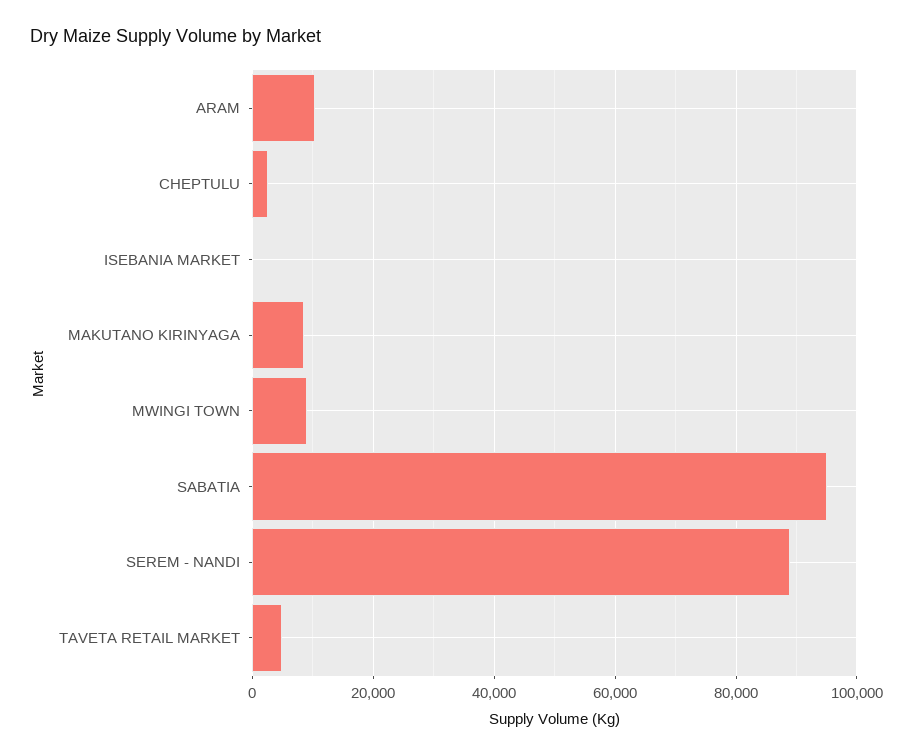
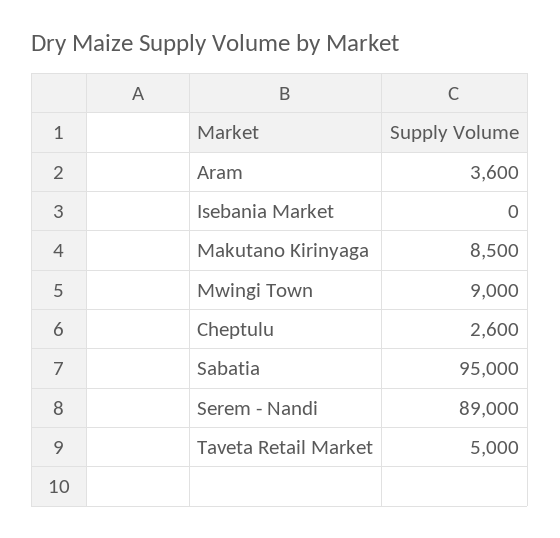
ARAM: 10000 -> 3600

